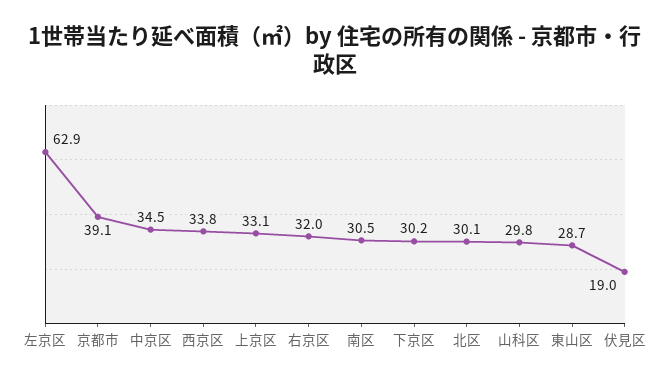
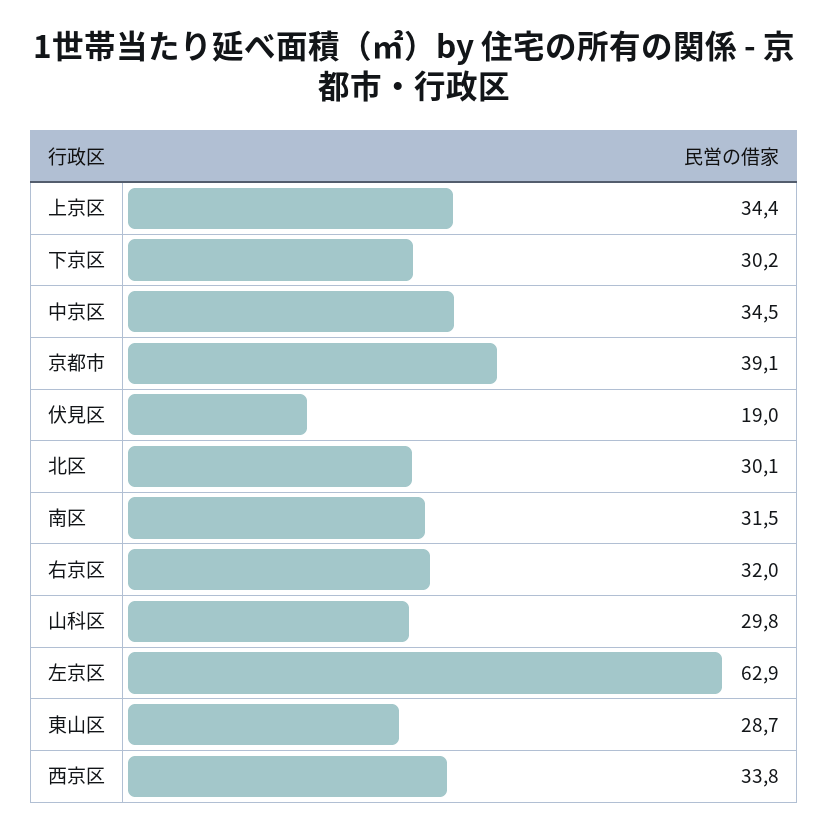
上京区: 33.1 -> 34.4
南区: 30.5 -> 31.5

